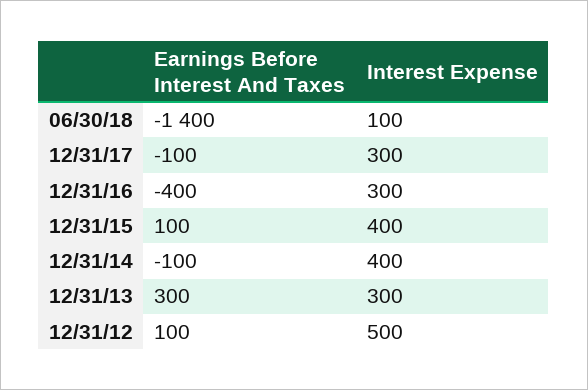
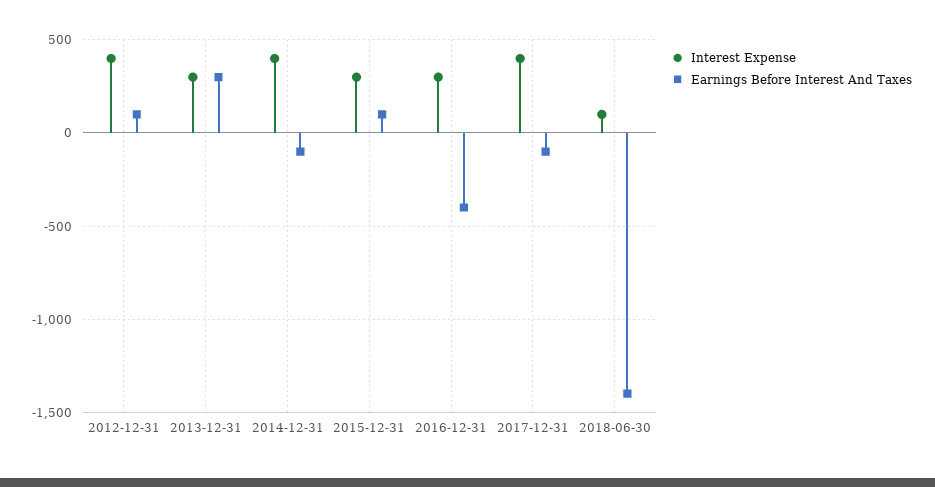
Interest Expense, 12/31/17: 300 -> 400
Interest Expense, 12/31/15: 400 -> 300
Interest Expense, 12/31/12: 500 -> 400

